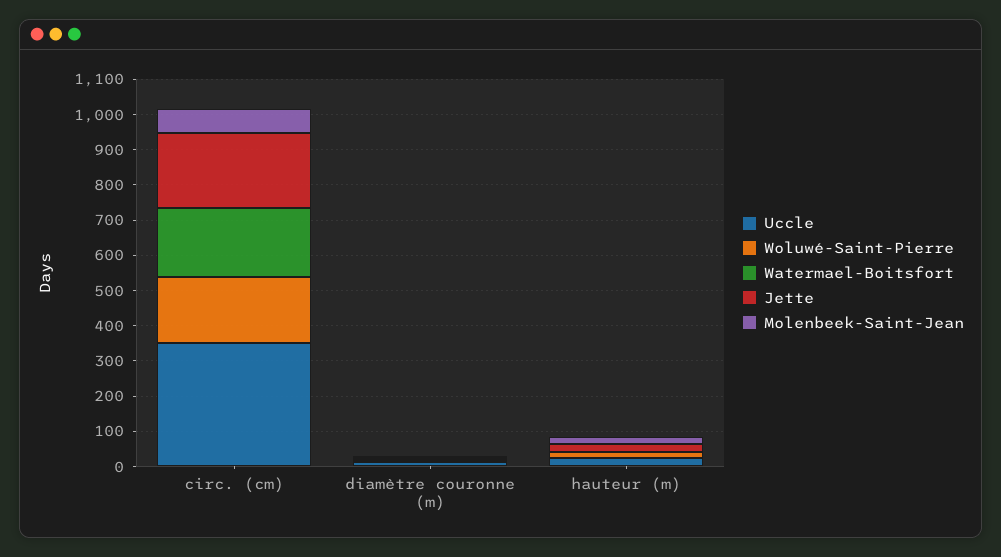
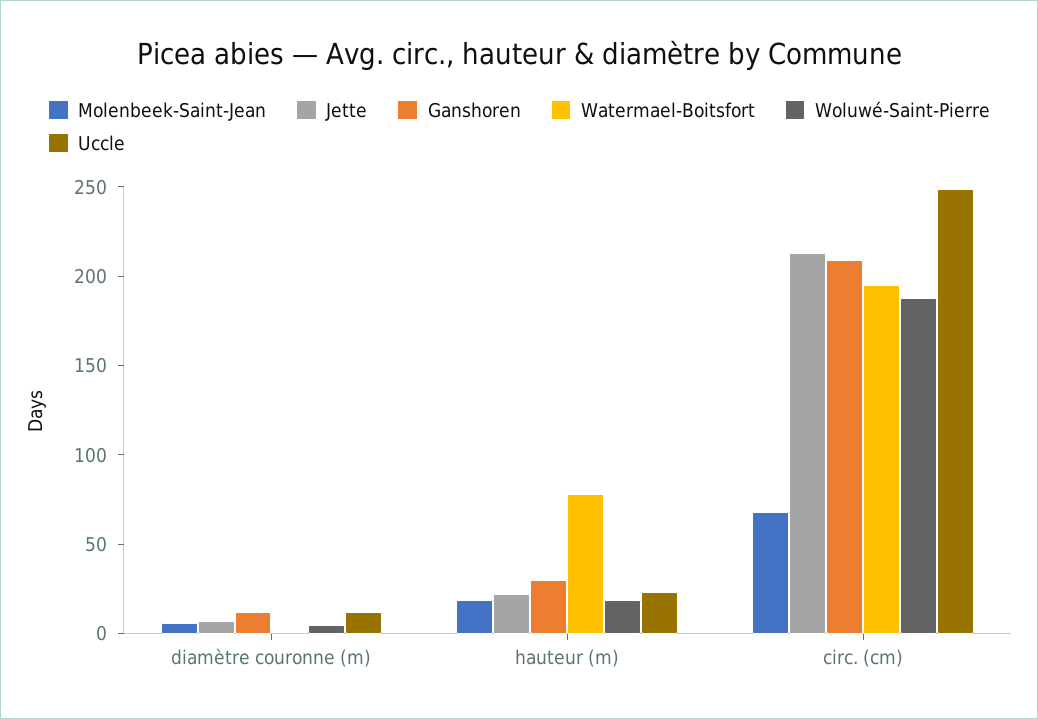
Uccle, circ. (cm): 350 -> 250
Watermael-Boitsfort, hauteur (m): 0 -> 80
Ganshoren, diamètre couronne (m): none -> 10
Ganshoren, hauteur (m): none -> 30
Ganshoren, circ. (cm): none -> 210

